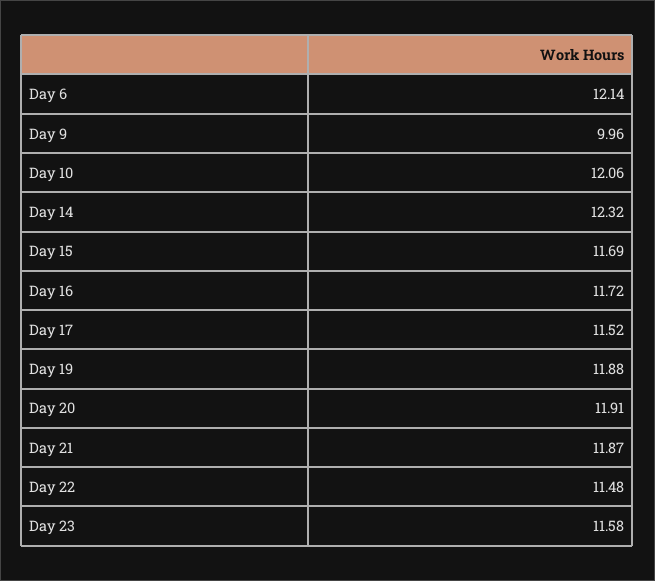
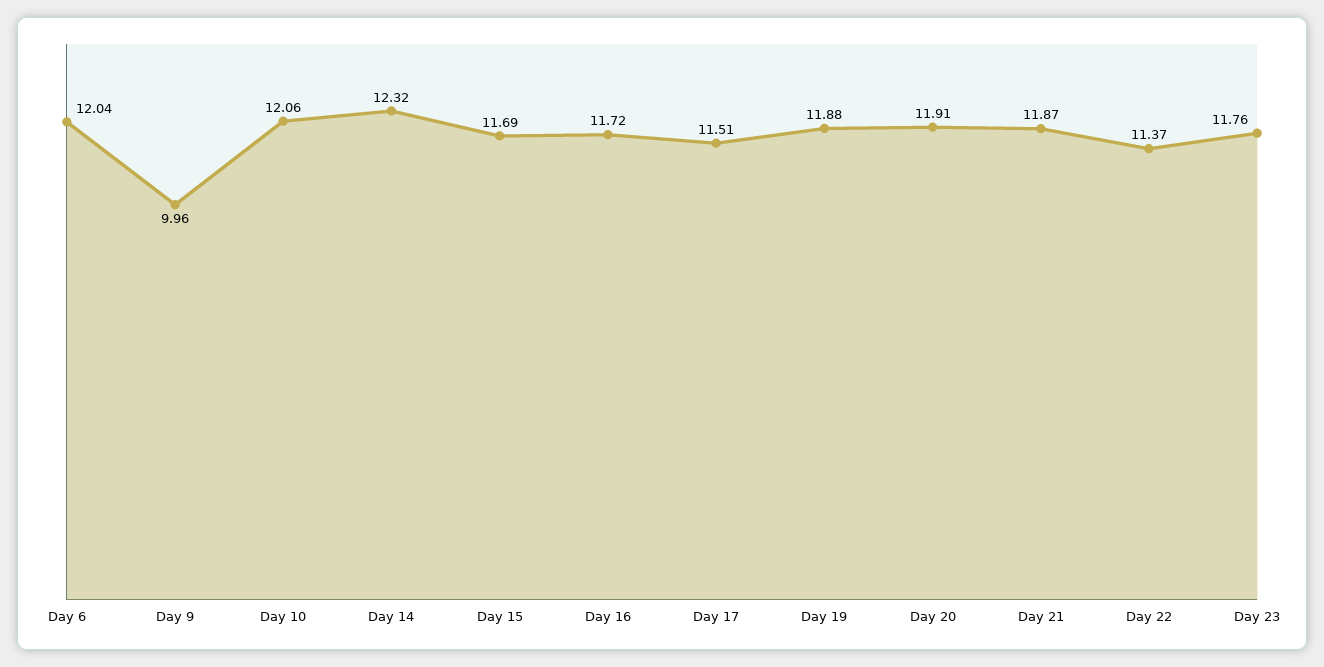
Day 6: 12.14 -> 12.04
Day 17: 11.52 -> 11.51
Day 22: 11.48 -> 11.37
Day 23: 11.58 -> 11.76

